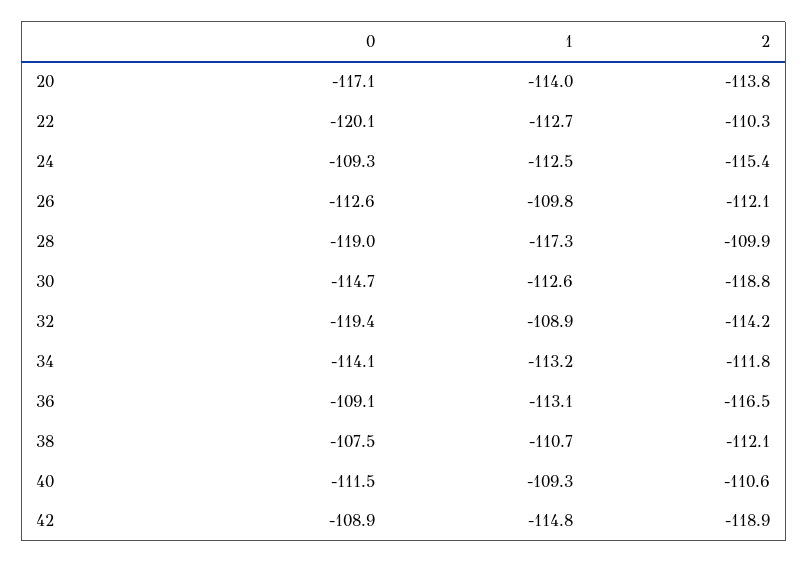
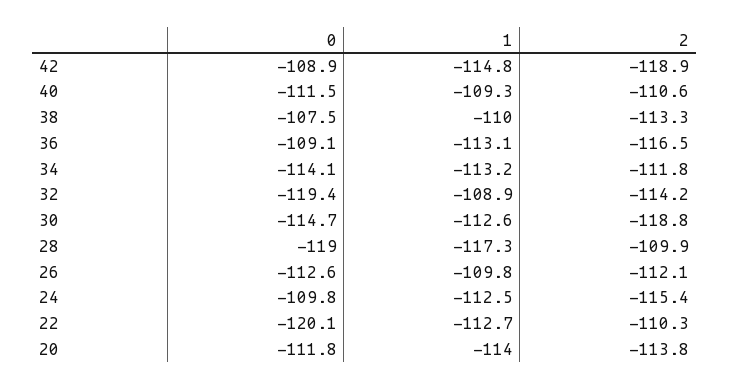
0, 20: -117.1 -> -111.8
0, 24: -109.3 -> -109.8
1, 38: -110.7 -> -110
2, 38: -112.1 -> -113.3

